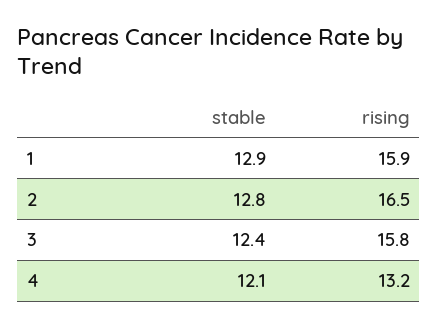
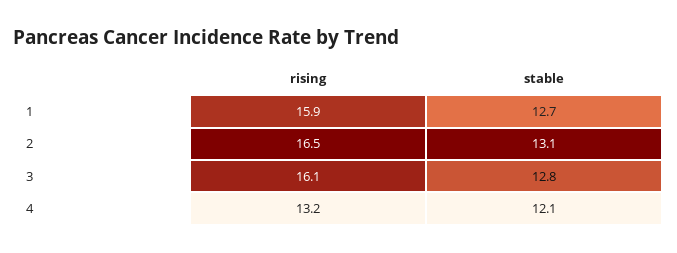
stable, 1: 12.9 -> 12.7
stable, 2: 12.8 -> 13.1
stable, 3: 12.4 -> 12.8
rising, 3: 15.8 -> 16.1

